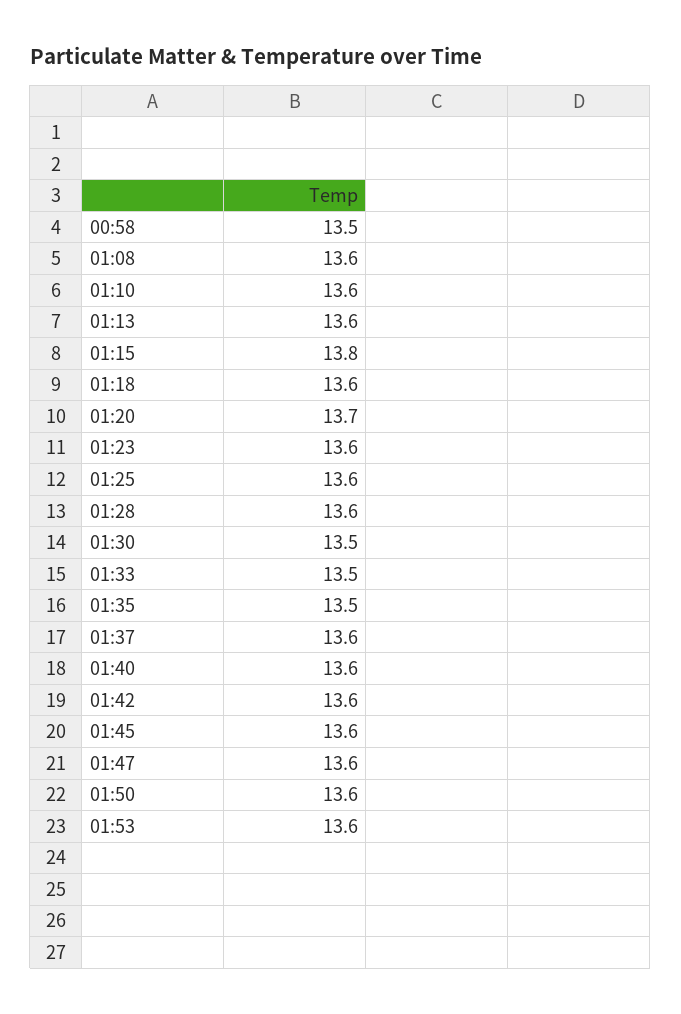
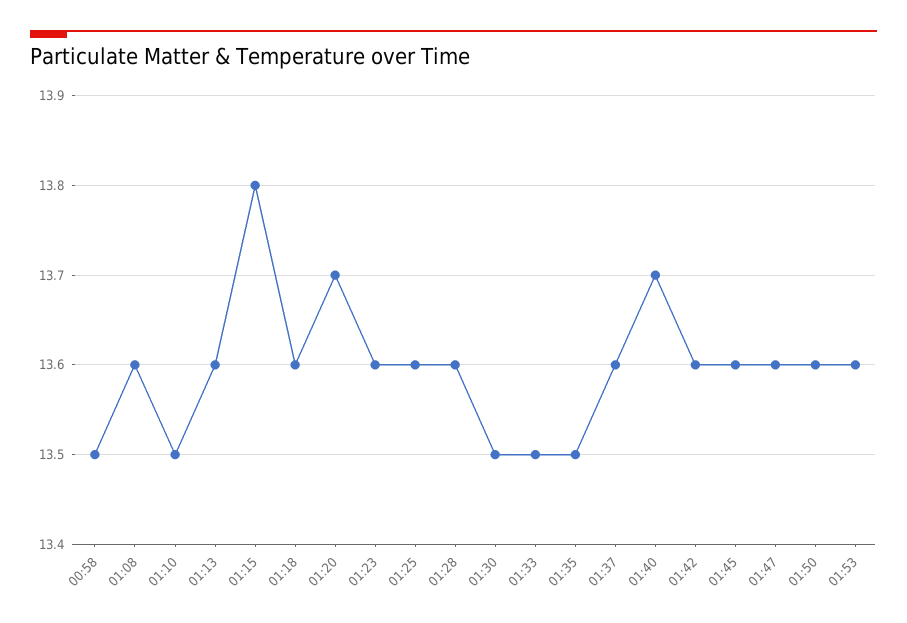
01:10: 13.6 -> 13.5
01:40: 13.6 -> 13.7

